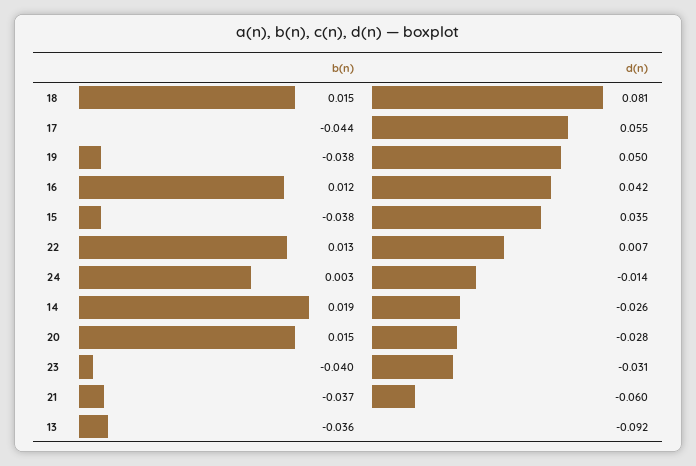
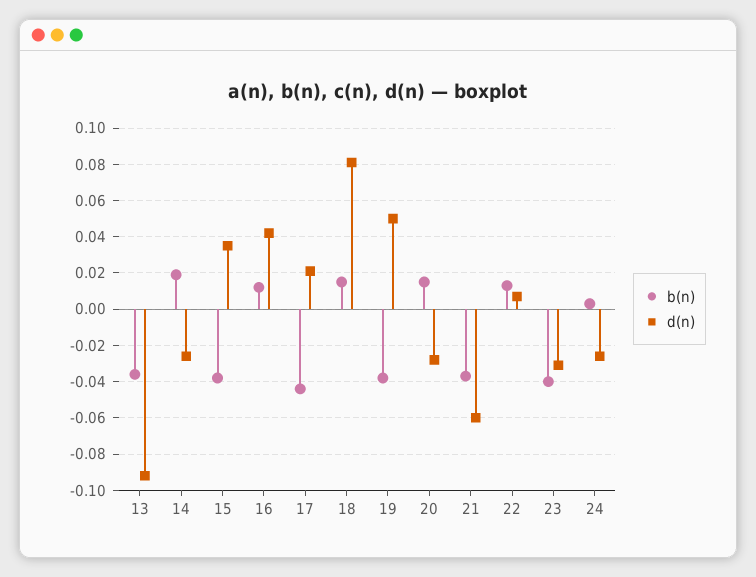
d(n), 17: 0.055 -> 0.02
d(n), 24: -0.014 -> -0.025

